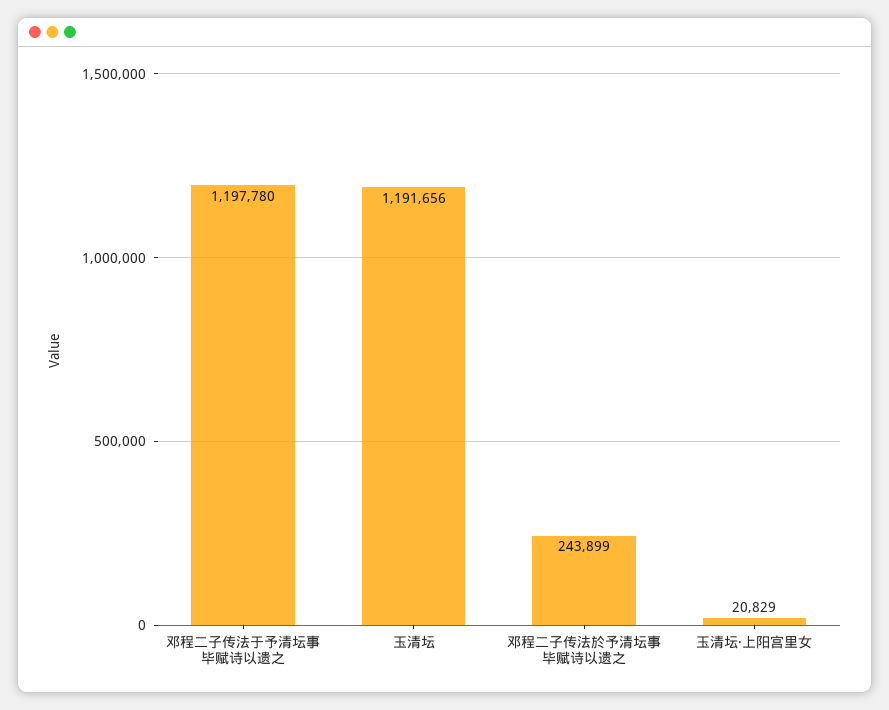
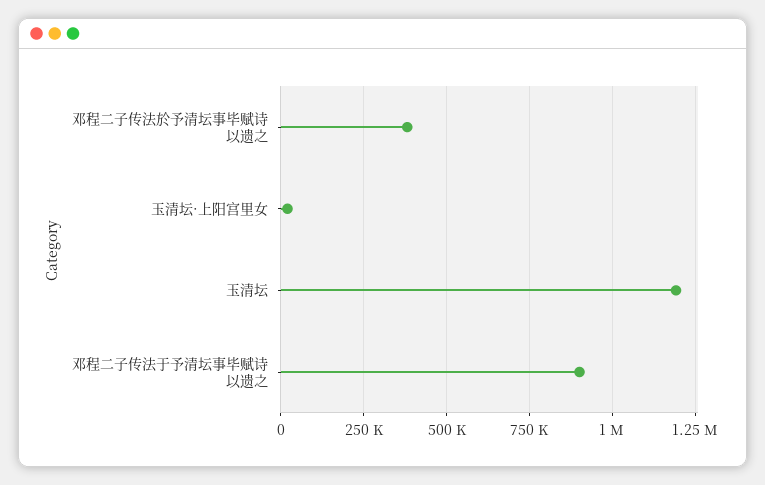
邓程二子传法于予清坛事毕赋诗以遗之: 1197780 -> 900000
邓程二子传法於予清坛事毕赋诗以遗之: 243899 -> 375000

